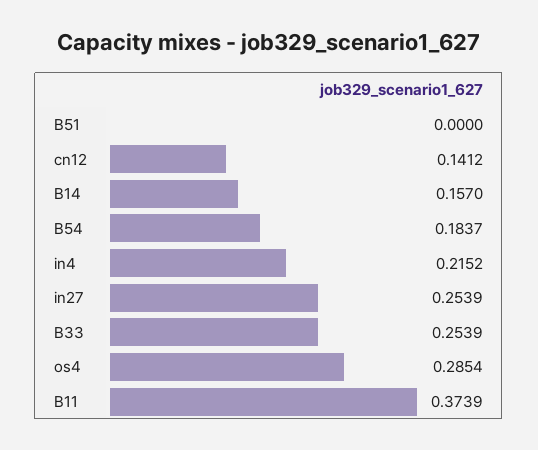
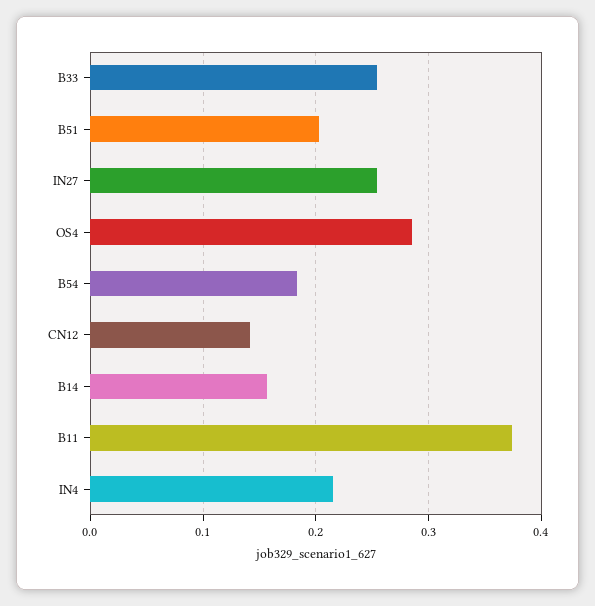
B51: 0 -> 0.2

